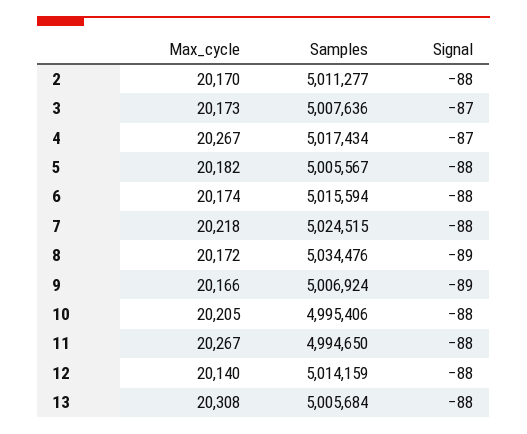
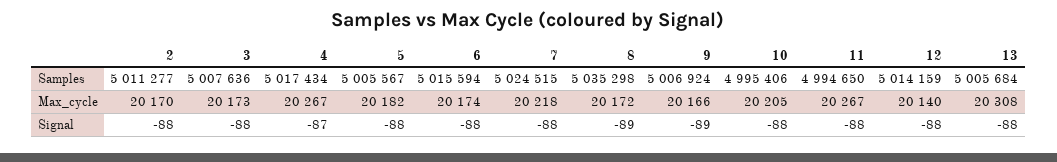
Signal, 3: -87 -> -88
Samples, 8: 5034476 -> 5035298

